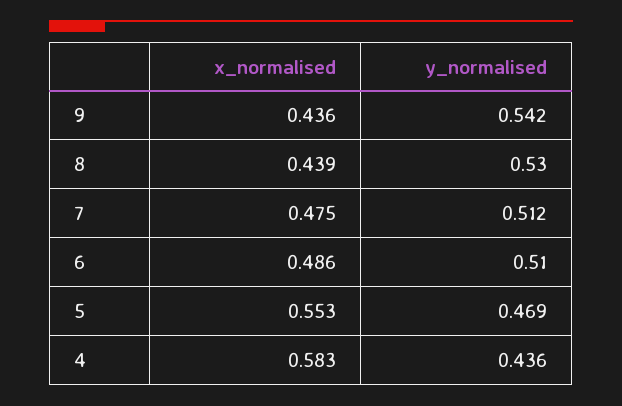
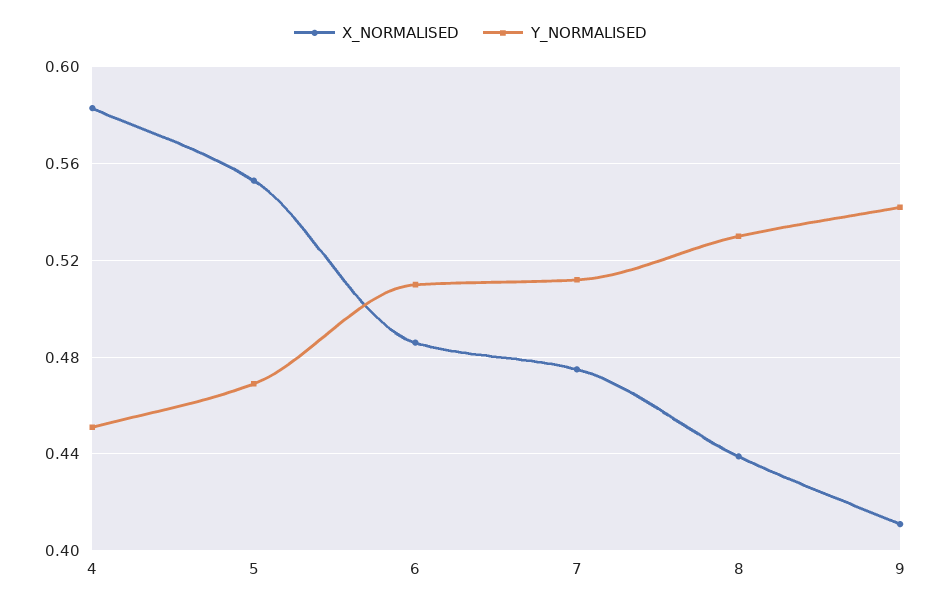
x_normalised, 9: 0.436 -> 0.41
y_normalised, 4: 0.436 -> 0.45

